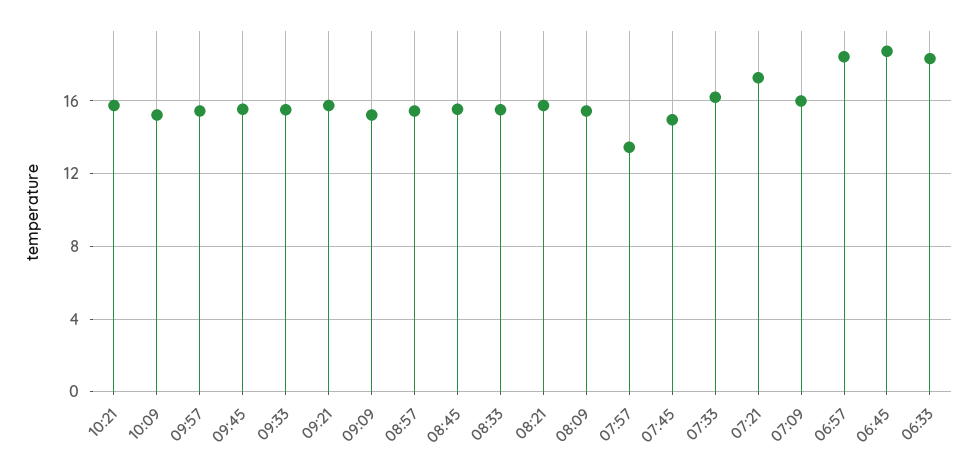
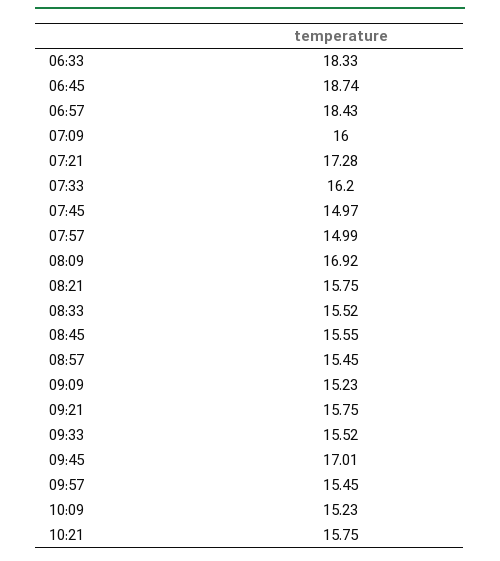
09:45: 15.5 -> 17.01
08:09: 15.5 -> 16.92
07:57: 13.5 -> 14.99

